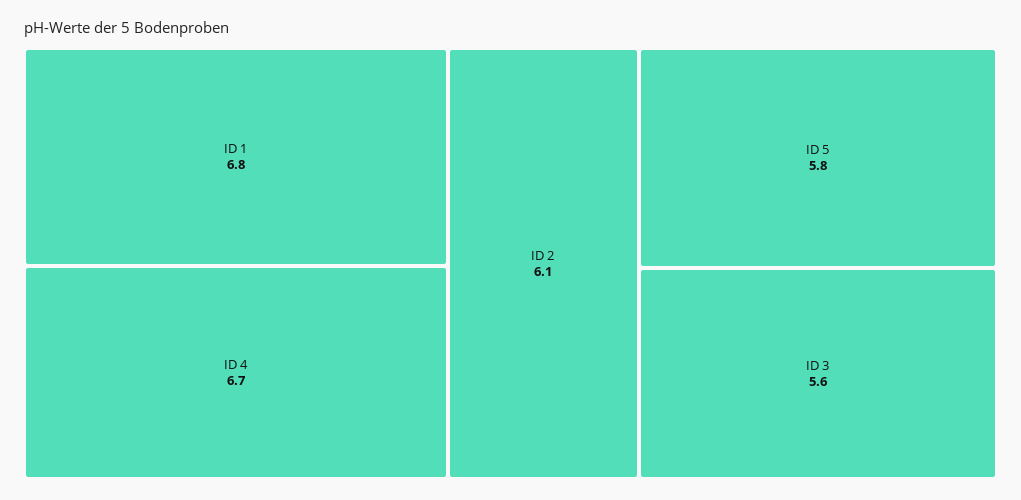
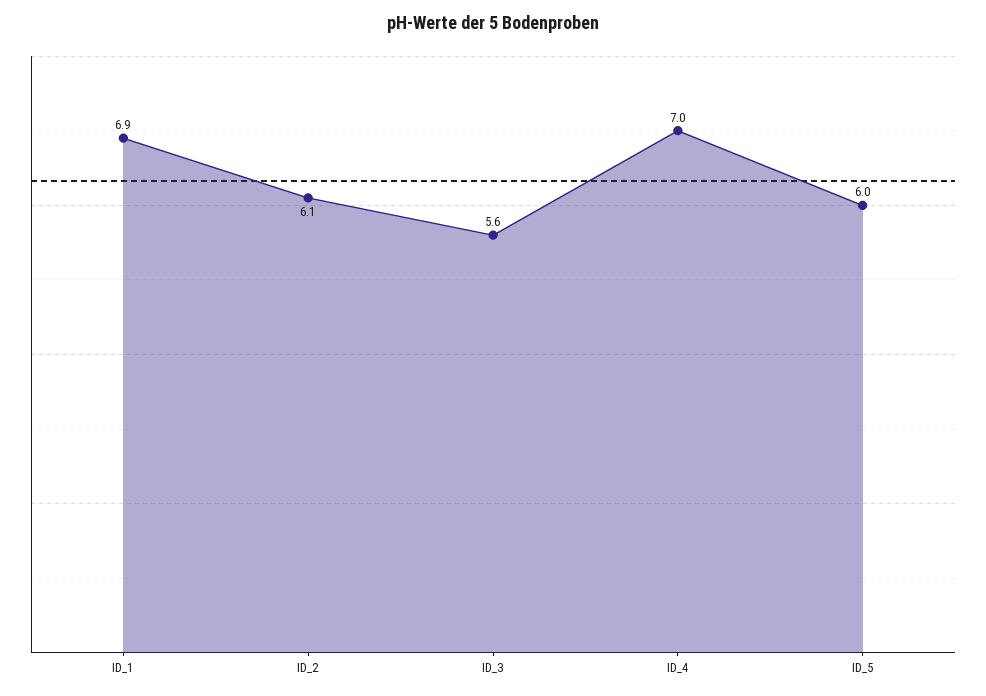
ID 1: 6.8 -> 6.9
ID 4: 6.7 -> 7
ID 5: 5.8 -> 6

